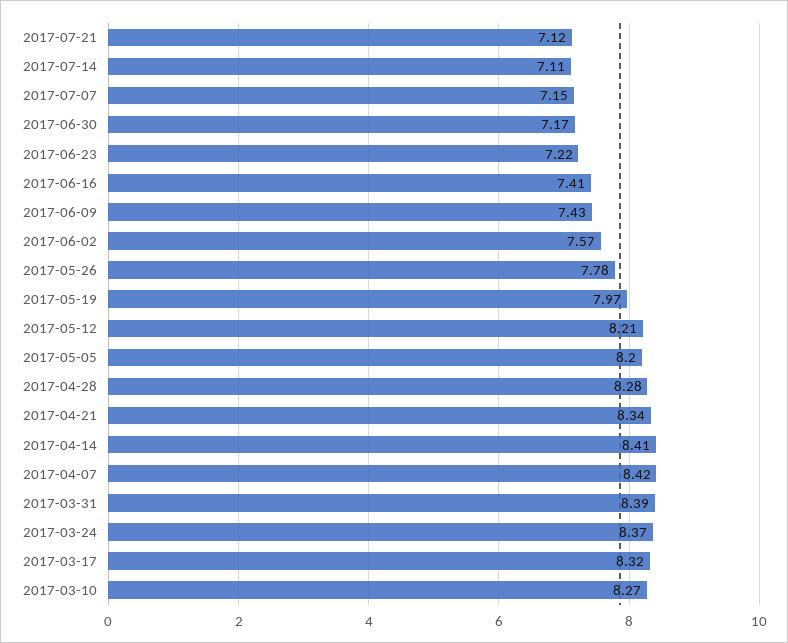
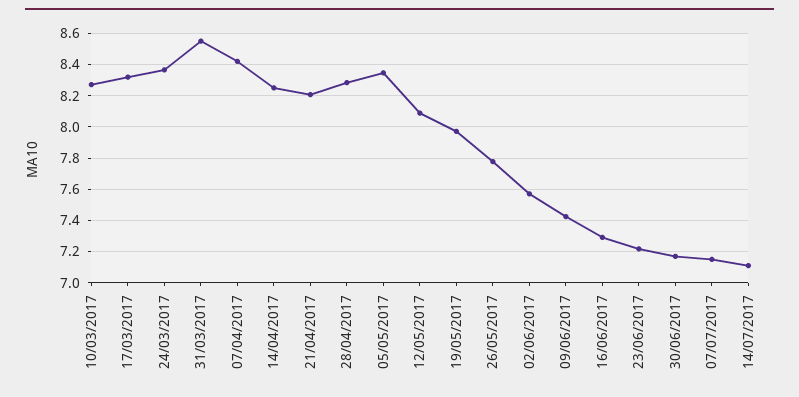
2017-07-21: 7.12 -> none
2017-06-16: 7.41 -> 7.3
2017-05-12: 8.21 -> 8.1
2017-05-05: 8.2 -> 8.35
2017-04-21: 8.34 -> 8.2
2017-04-14: 8.41 -> 8.25
2017-03-31: 8.39 -> 8.55

